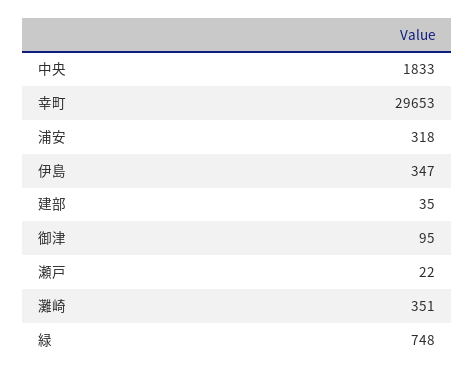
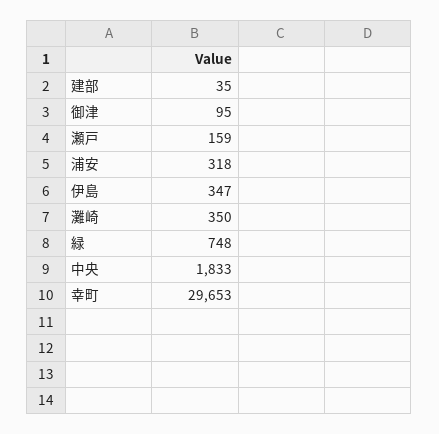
瀬戸: 22 -> 159
灘崎: 351 -> 350

